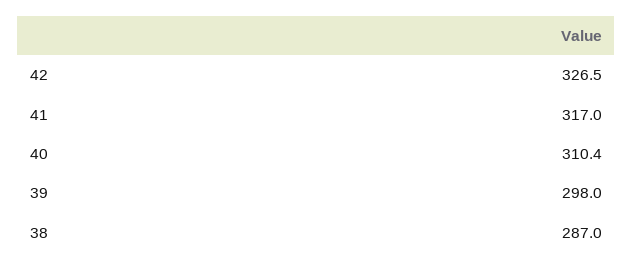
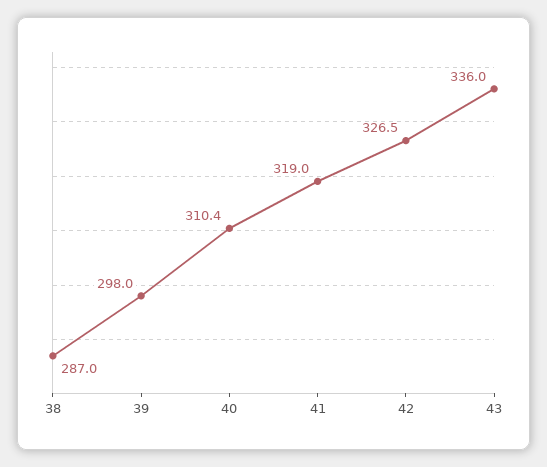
41: 317 -> 319
43: none -> 336

